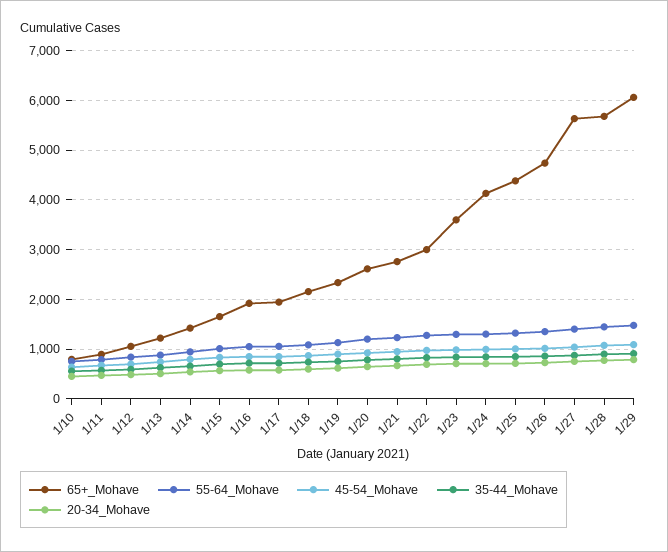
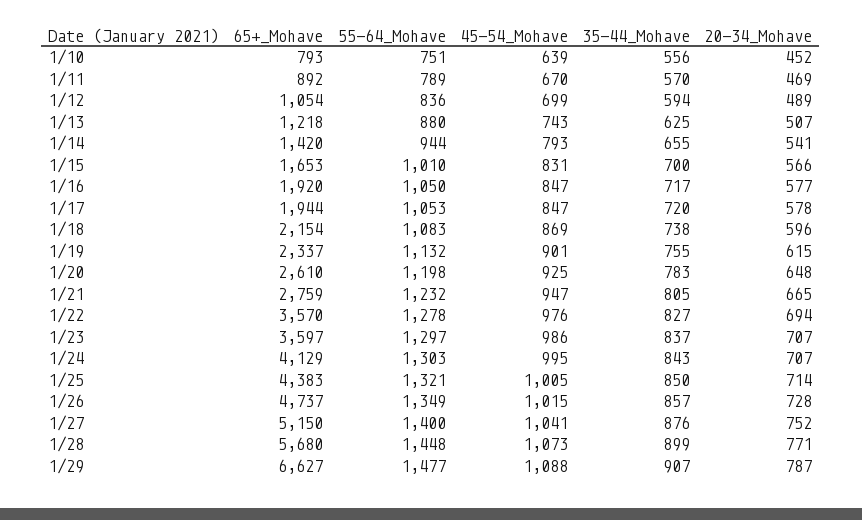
65+_Mohave, 1/22: 3000 -> 3570
65+_Mohave, 1/27: 5600 -> 5150
65+_Mohave, 1/29: 6000 -> 6627

